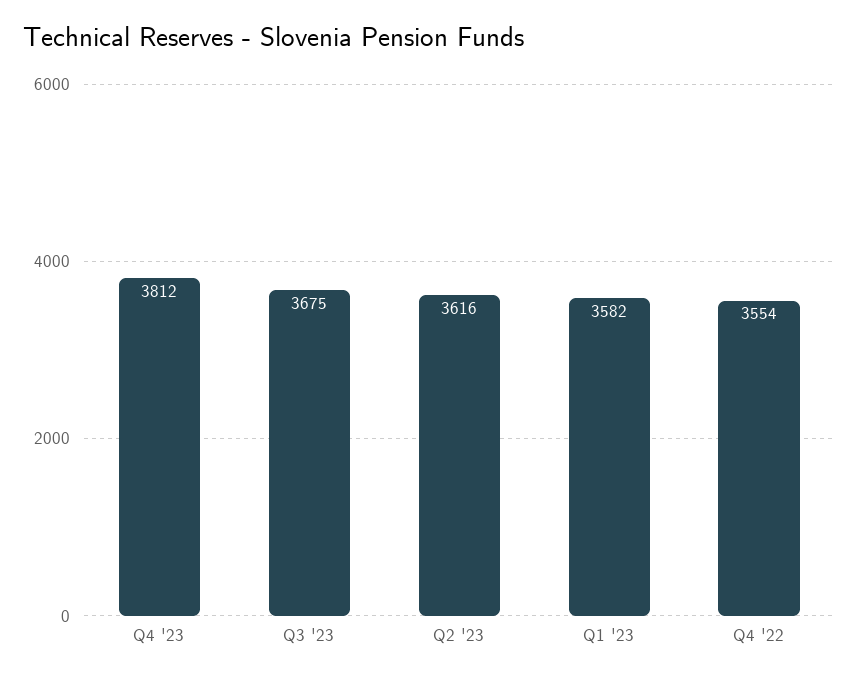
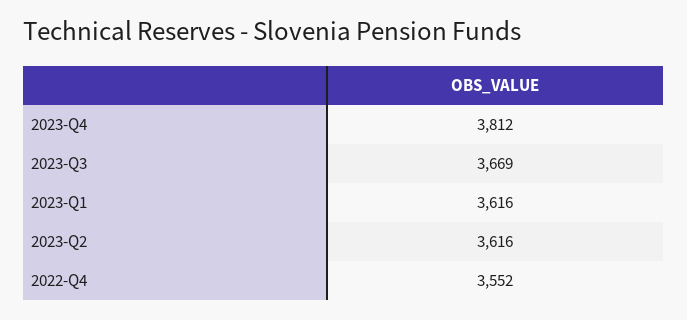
Q3 '23: 3675 -> 3669
Q1 '23: 3582 -> 3616
Q4 '22: 3554 -> 3552

